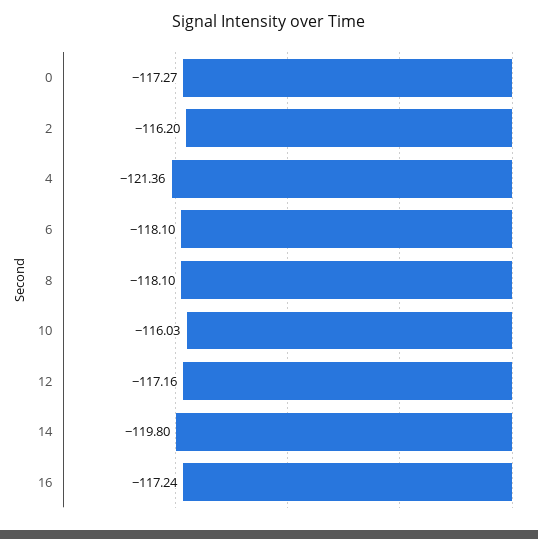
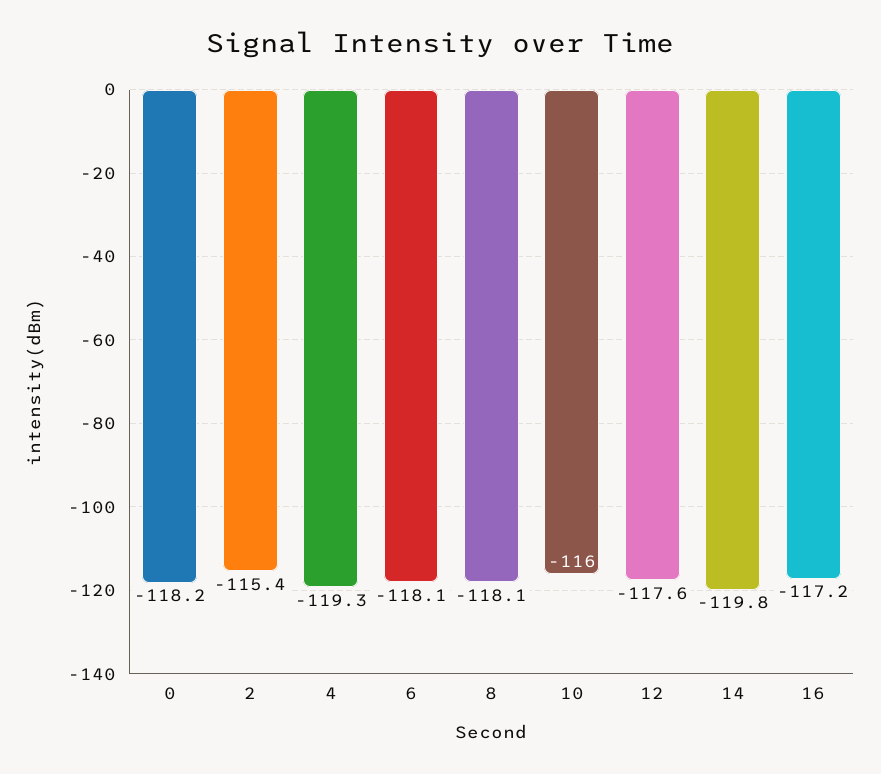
0: -117.27 -> -118.2
2: -116.2 -> -115.4
4: -121.36 -> -119.3
12: -117.16 -> -117.6

